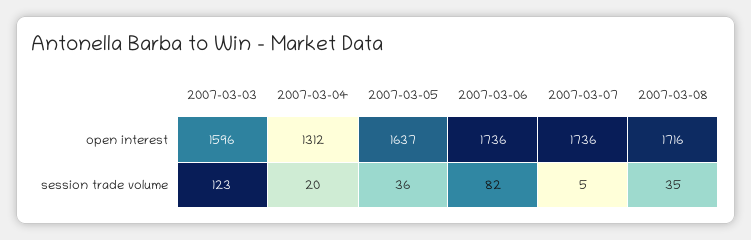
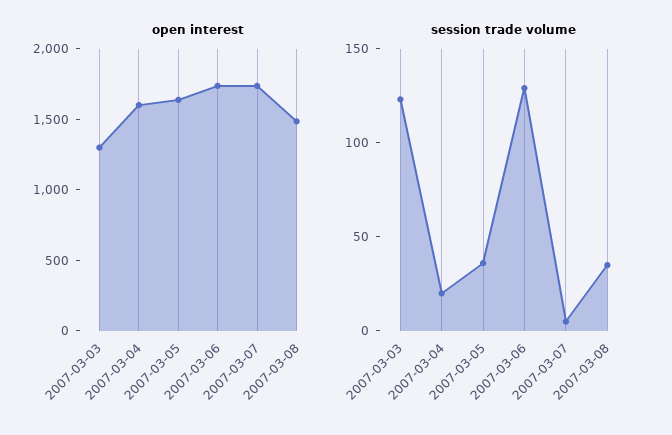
open interest, 2007-03-03: 1596 -> 1300
open interest, 2007-03-04: 1312 -> 1600
open interest, 2007-03-08: 1716 -> 1500
session trade volume, 2007-03-06: 82 -> 130

